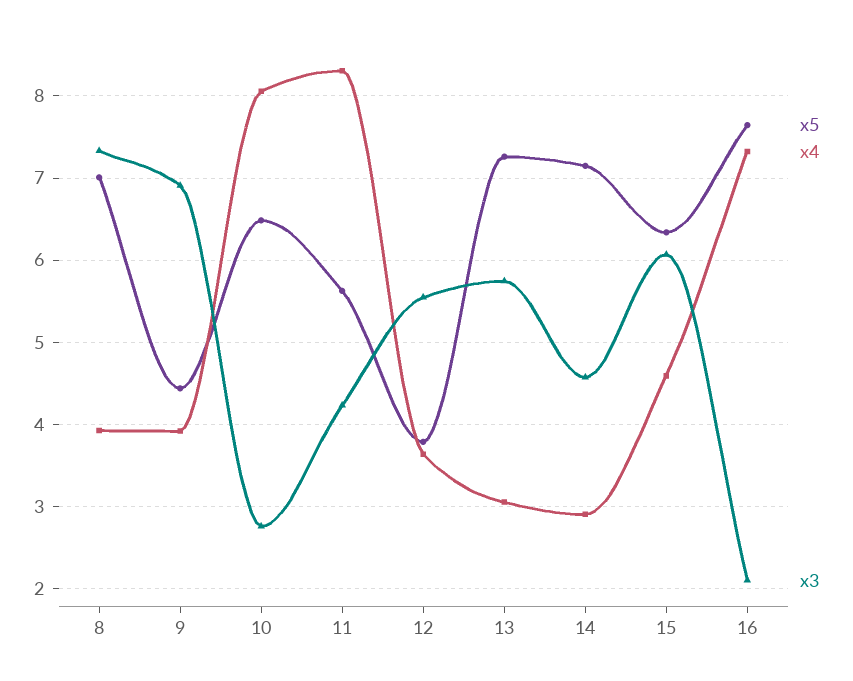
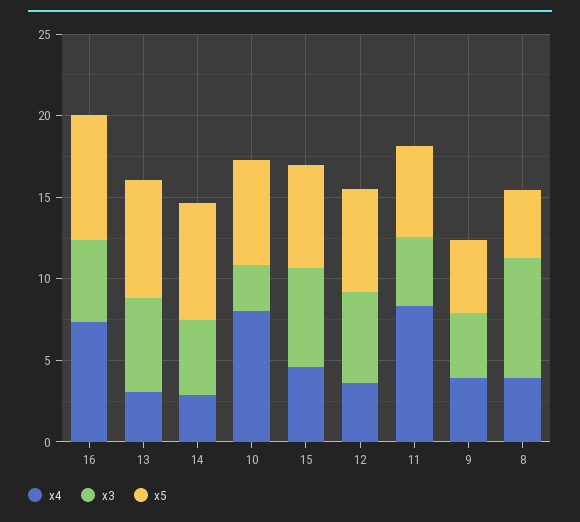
x5, 8: 7 -> 4
x3, 9: 6.9 -> 4
x5, 12: 3.8 -> 6
x3, 16: 2.1 -> 5

